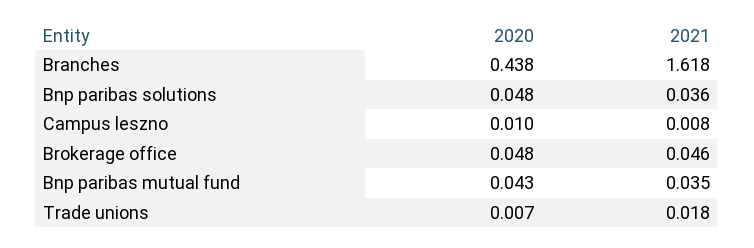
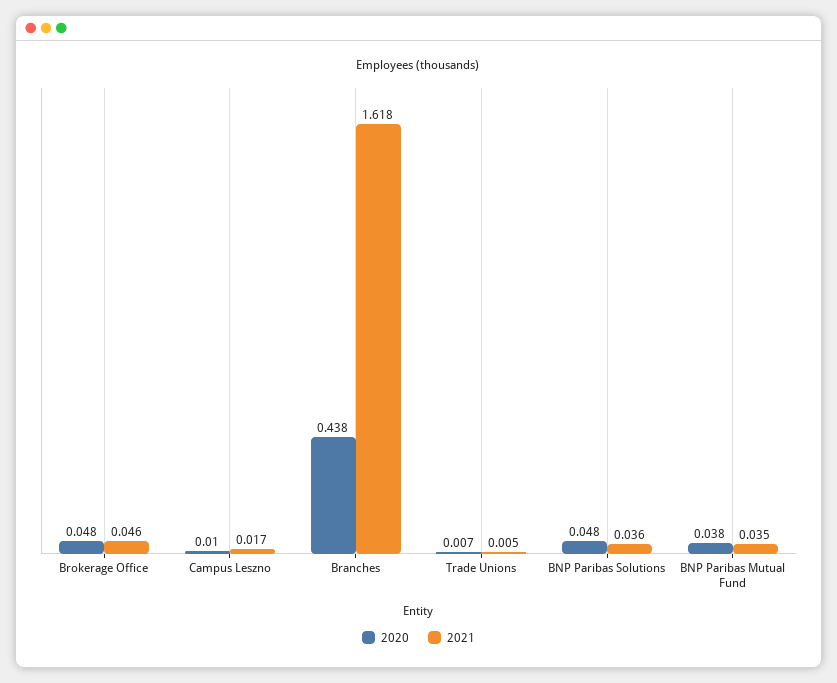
2021, Campus leszno: 0.008 -> 0.017
2020, Bnp paribas mutual fund: 0.043 -> 0.038
2021, Trade unions: 0.018 -> 0.005

